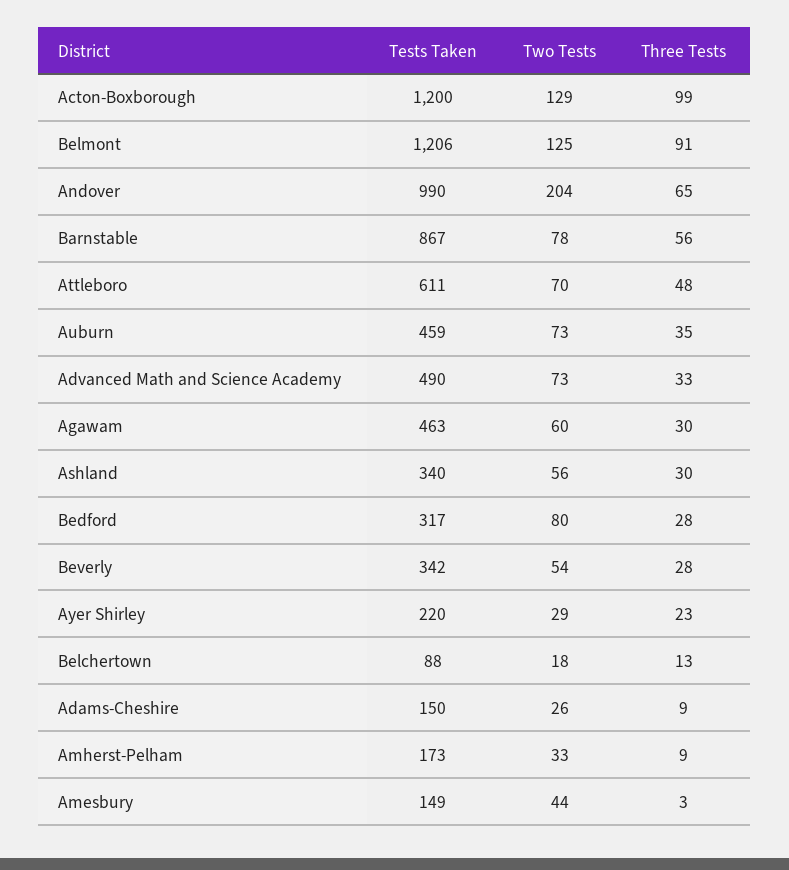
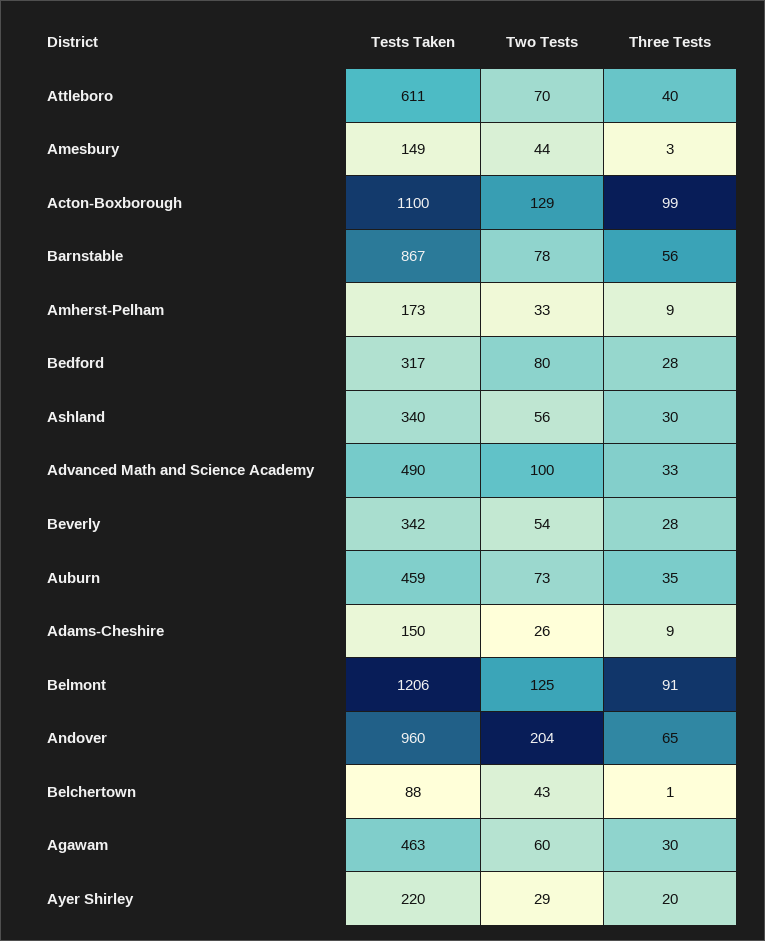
Tests Taken, Acton-Boxborough: 1200 -> 1100
Tests Taken, Andover: 990 -> 960
Three Tests, Attleboro: 48 -> 40
Two Tests, Advanced Math and Science Academy: 73 -> 100
Three Tests, Ayer Shirley: 23 -> 20
Two Tests, Belchertown: 18 -> 43
Three Tests, Belchertown: 13 -> 1

